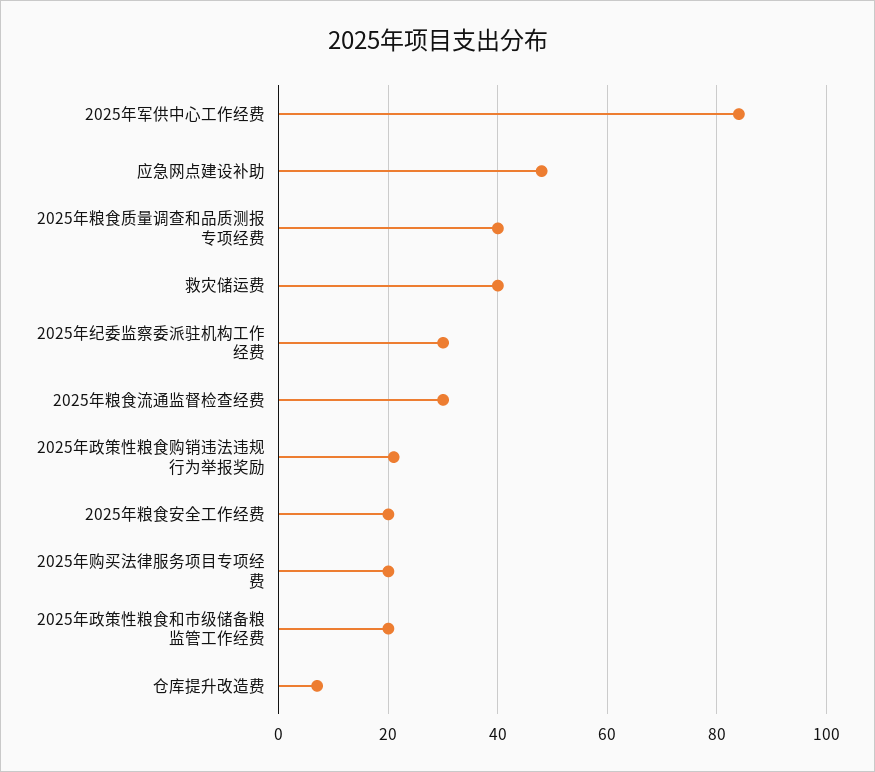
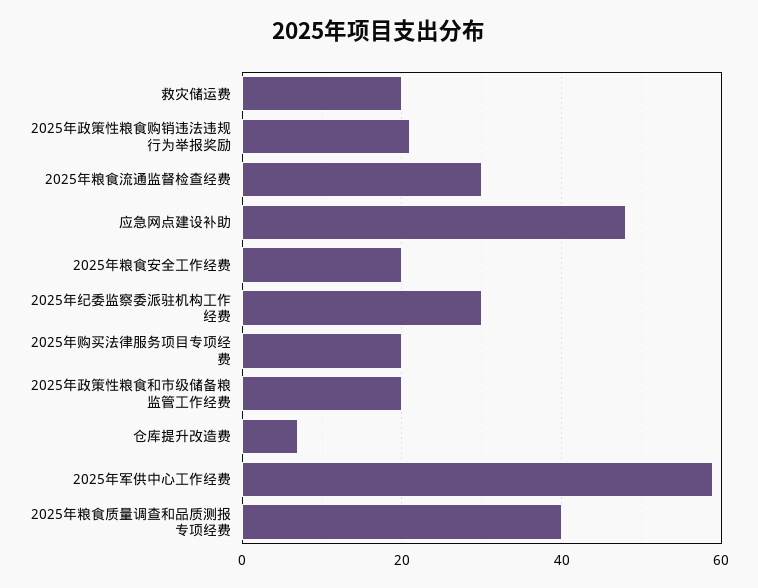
2025年军供中心工作经费: 85 -> 60
救灾储运费: 40 -> 20

